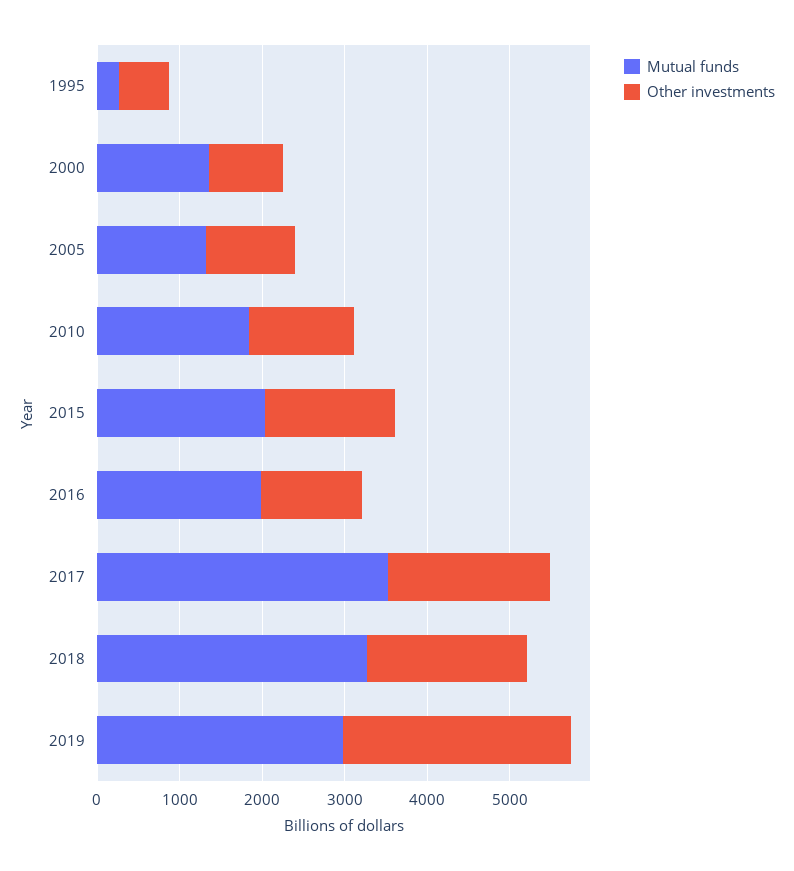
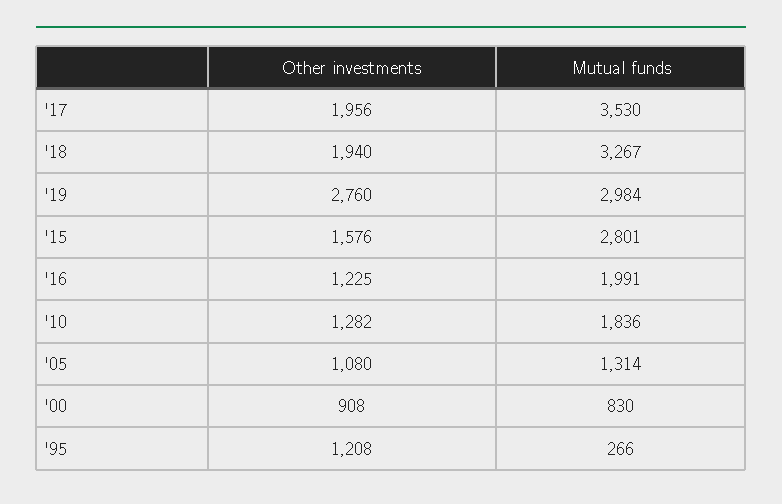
Other investments, 1995: 600 -> 1208
Mutual funds, 2000: 1400 -> 830
Mutual funds, 2015: 2000 -> 2801

